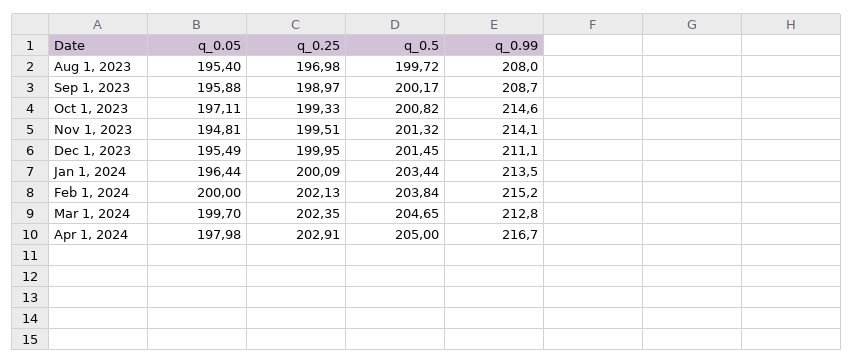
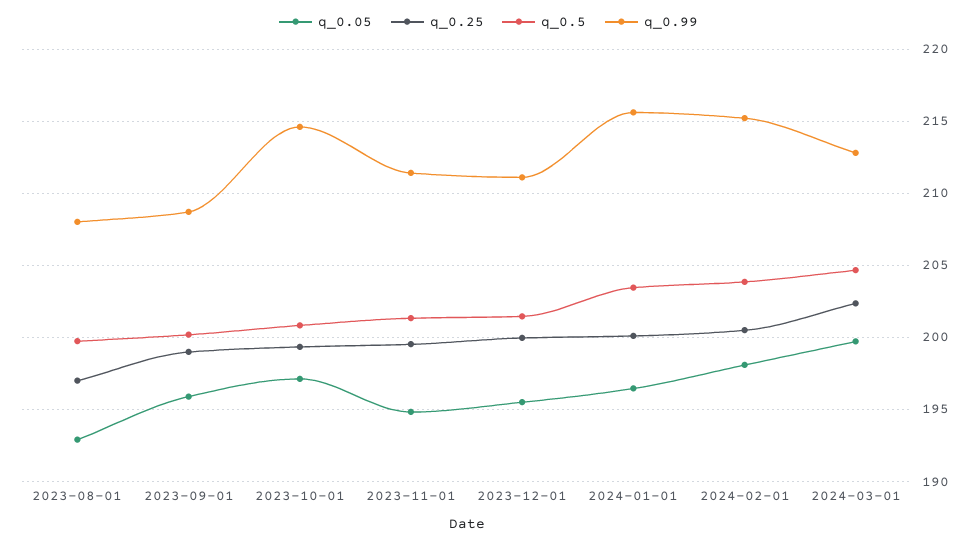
q_0.05, Aug 1, 2023: 195.4 -> 193
q_0.99, Nov 1, 2023: 214.1 -> 211.5
q_0.99, Jan 1, 2024: 213.5 -> 215.5
q_0.05, Feb 1, 2024: 200 -> 198
q_0.25, Feb 1, 2024: 202.13 -> 200.5
q_0.05, Apr 1, 2024: 197.98 -> none
q_0.25, Apr 1, 2024: 202.91 -> none
q_0.5, Apr 1, 2024: 205 -> none
q_0.99, Apr 1, 2024: 216.7 -> none

